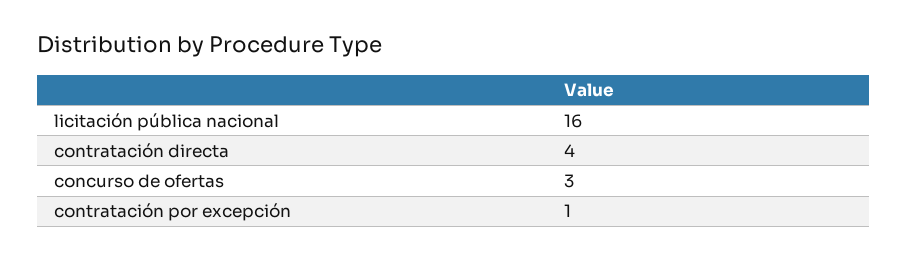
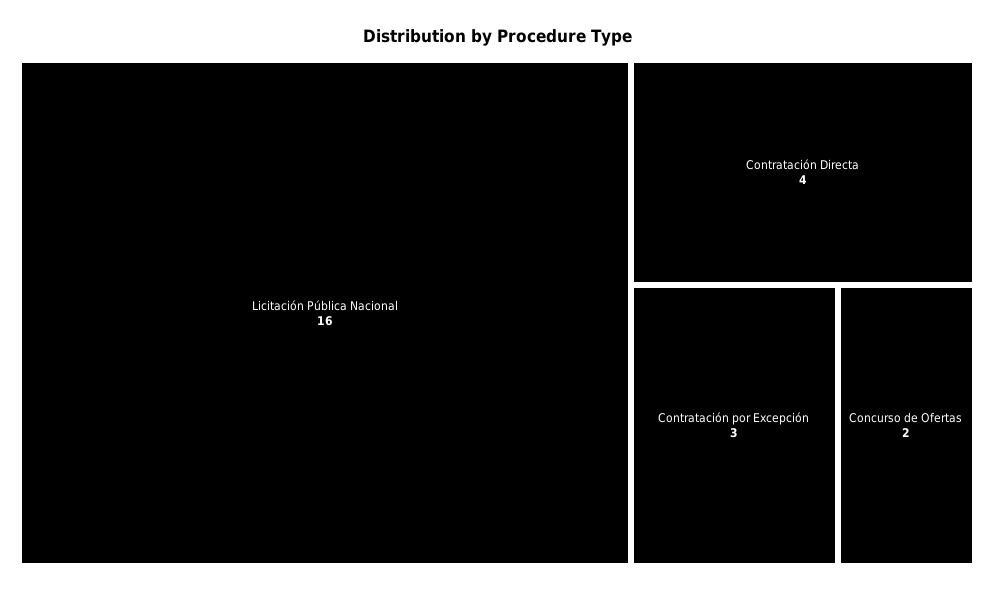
concurso de ofertas: 3 -> 2
contratación por excepción: 1 -> 3

